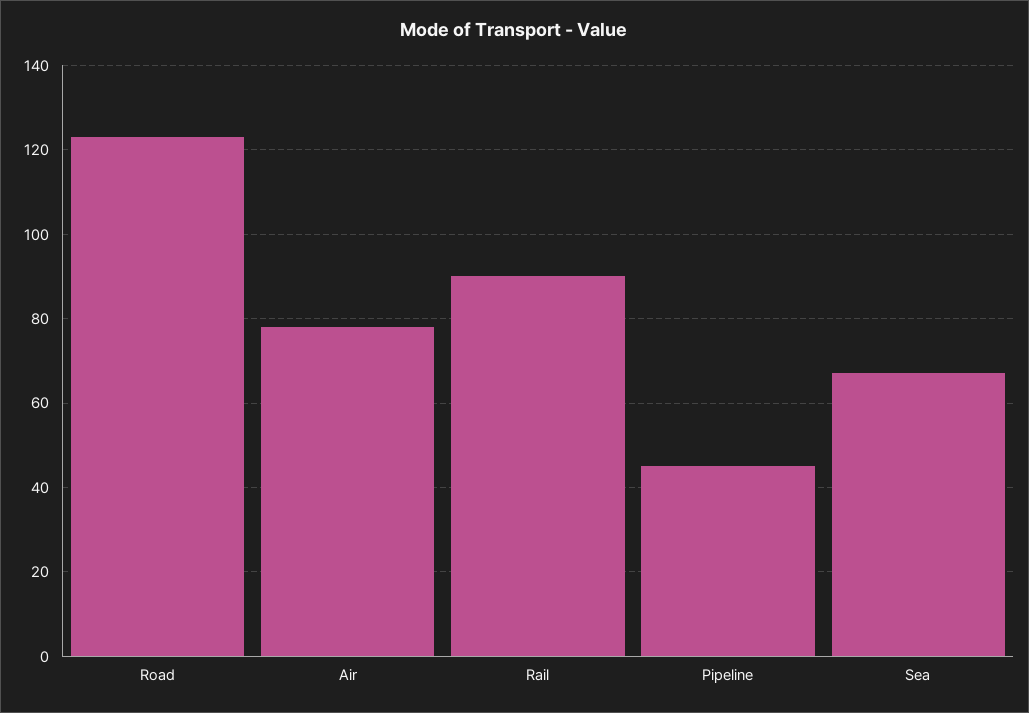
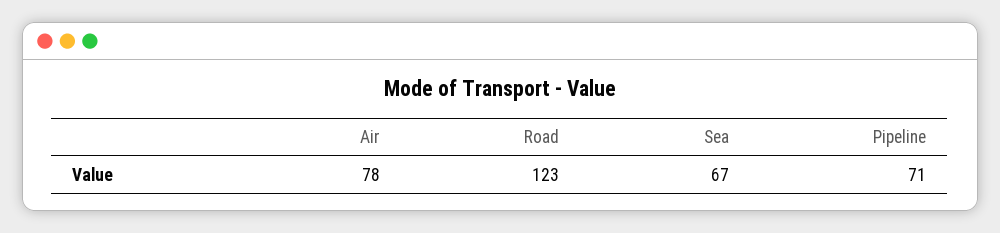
Rail: 90 -> none
Pipeline: 45 -> 71

